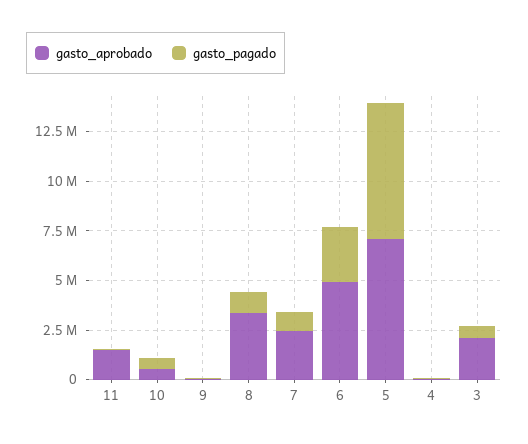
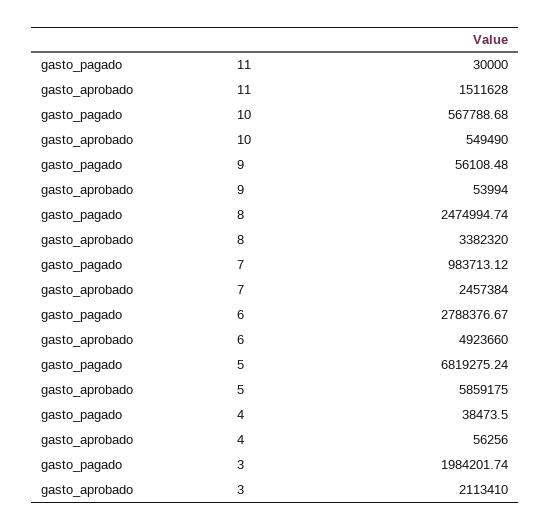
gasto_pagado, 8: 1000000 -> 2474994.74
gasto_aprobado, 5: 7000000 -> 5859175
gasto_pagado, 3: 500000 -> 1984201.74

